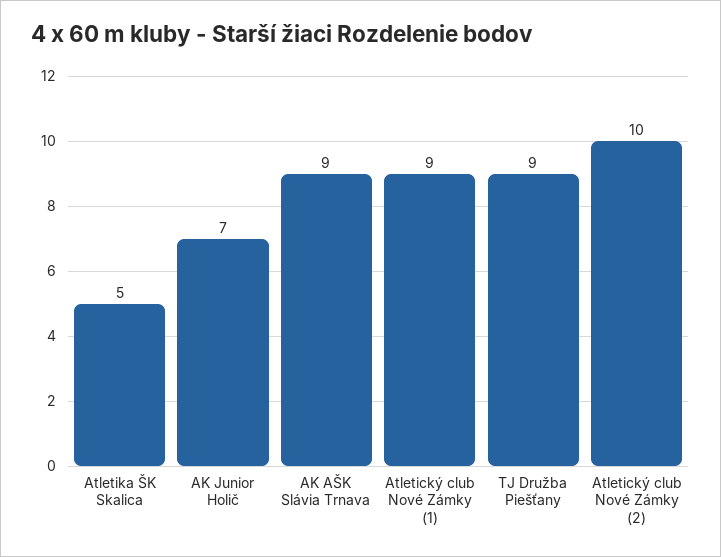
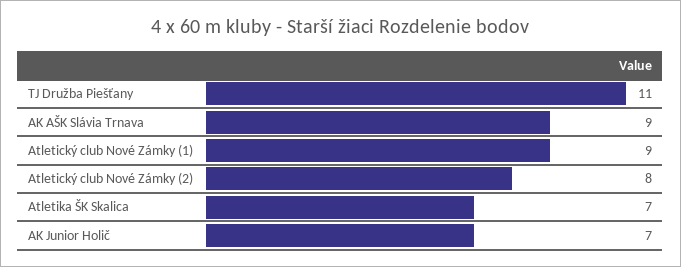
Atletika ŠK Skalica: 5 -> 7
TJ Družba Piešťany: 9 -> 11
Atletický club Nové Zámky (2): 10 -> 8

